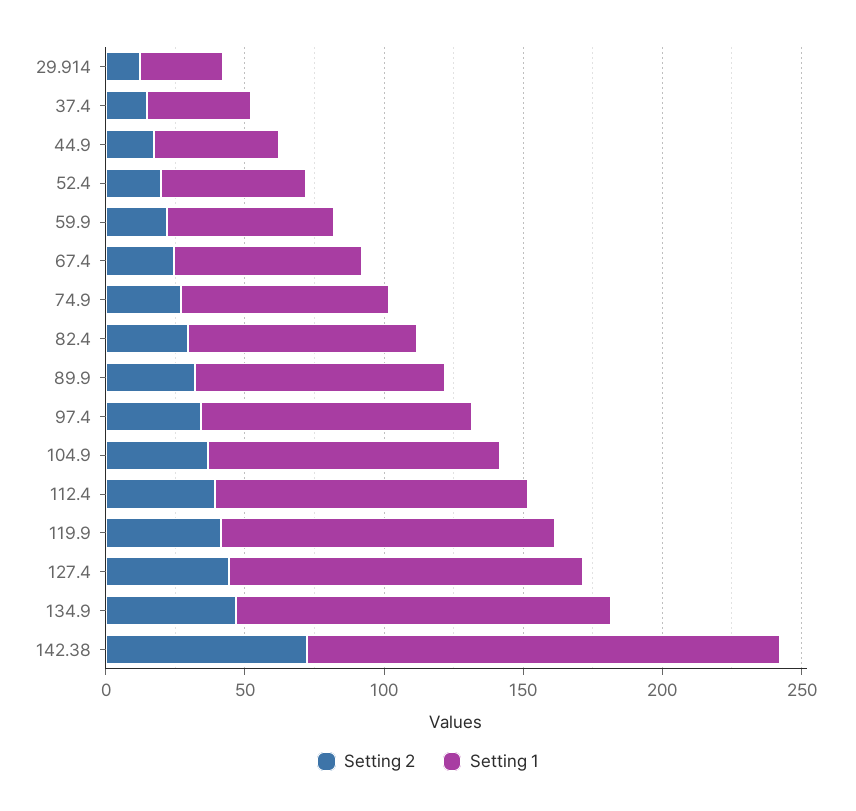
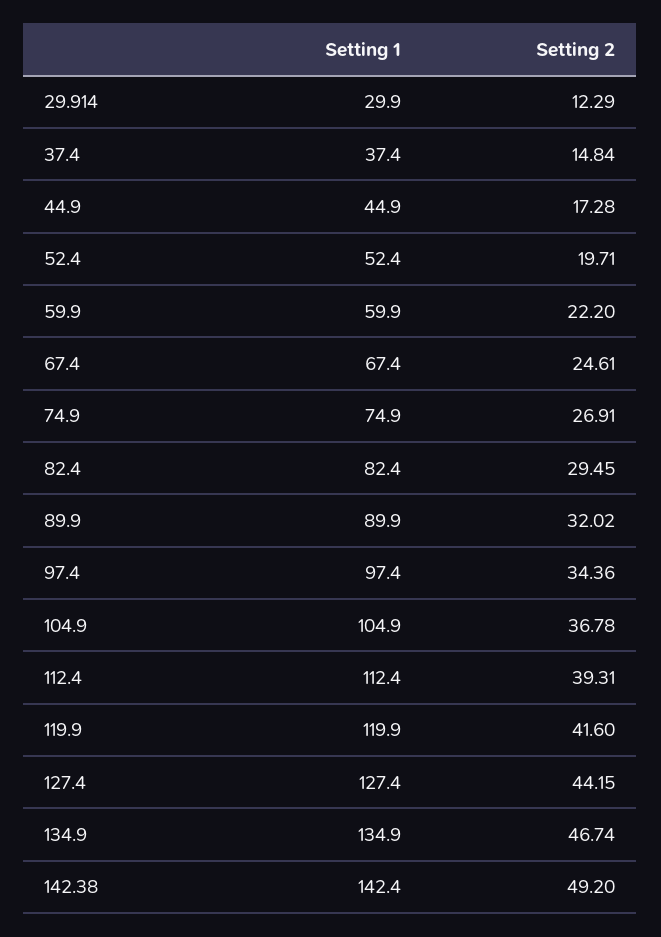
Setting 2, 142.38: 70 -> 49.2
Setting 1, 142.38: 170 -> 142.4

